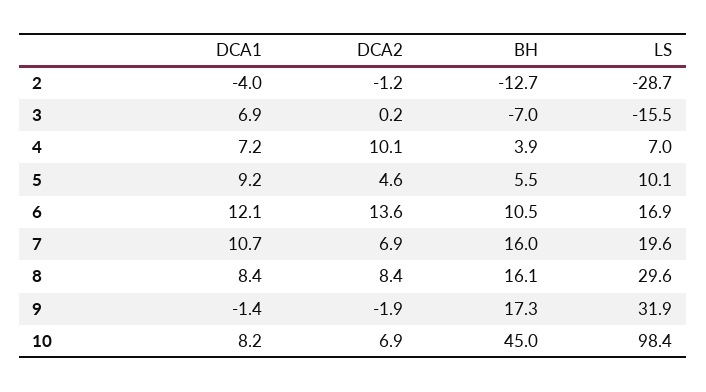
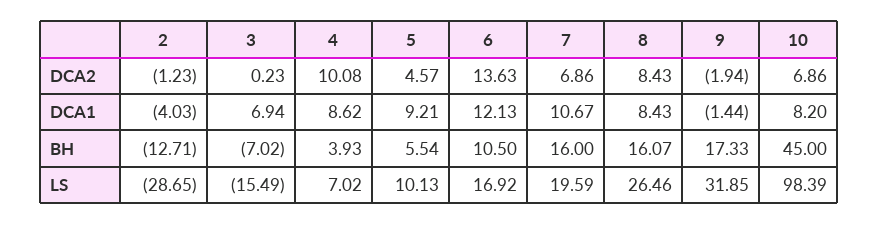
DCA1, 4: 7.2 -> 8.62
LS, 8: 29.6 -> 26.46

